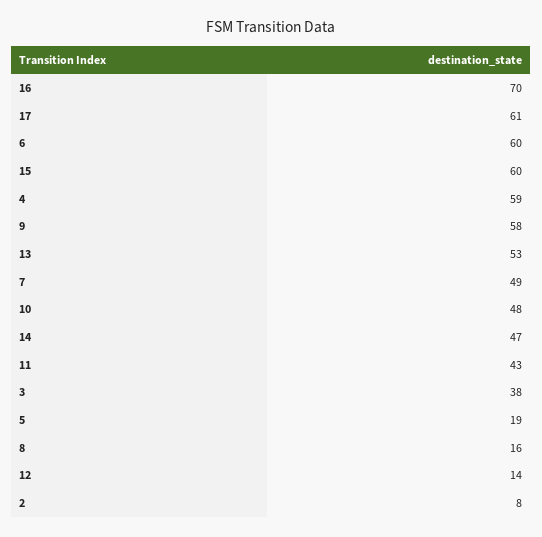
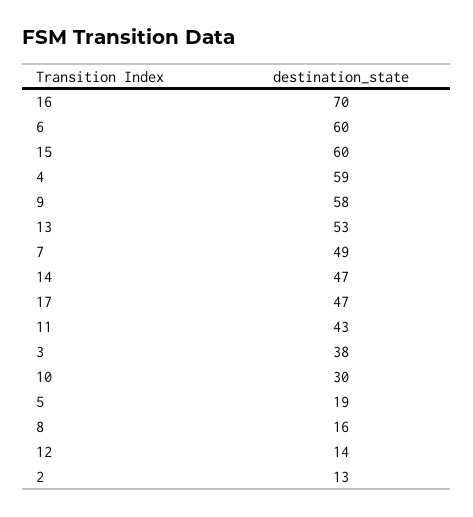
17: 61 -> 47
10: 48 -> 30
2: 8 -> 13

